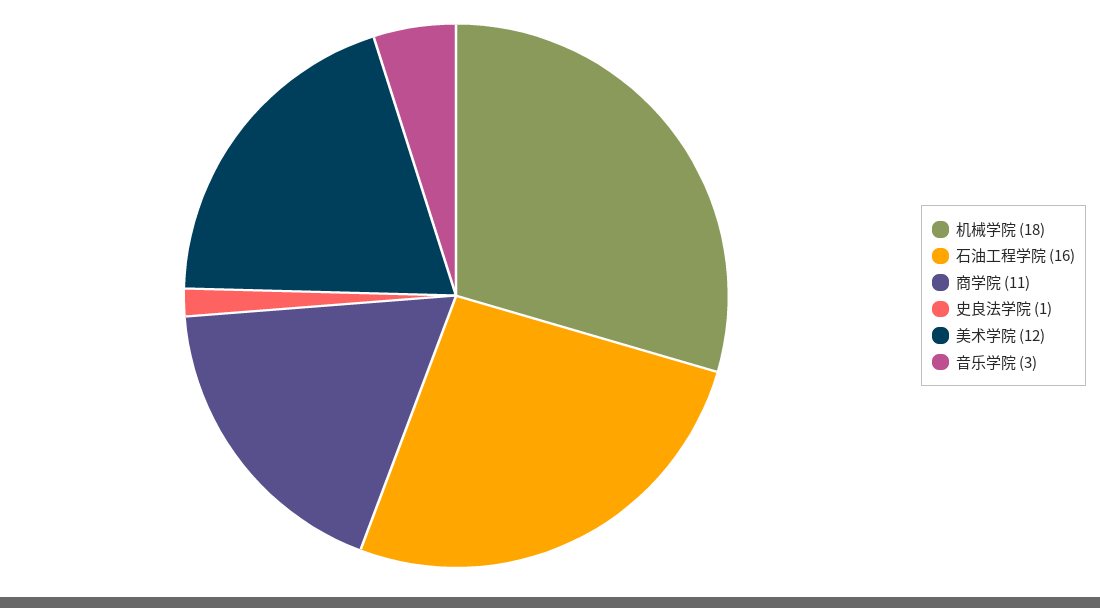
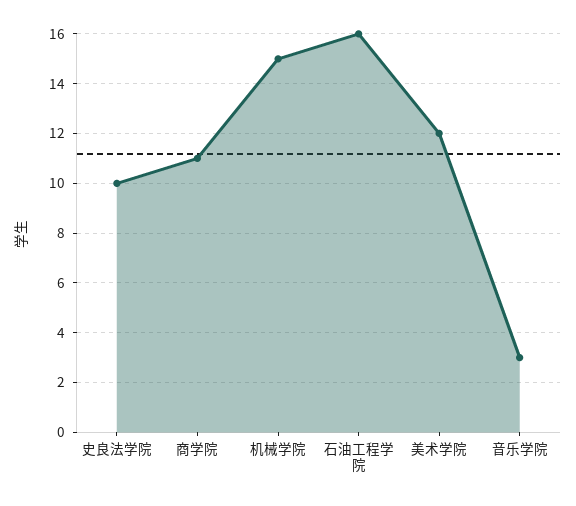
机械学院: 18 -> 15
史良法学院: 1 -> 10

